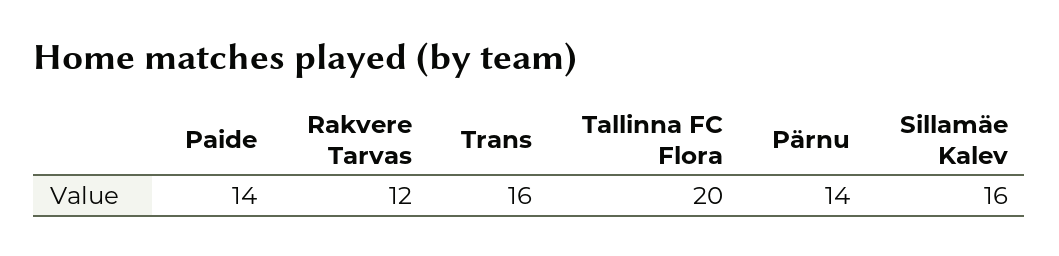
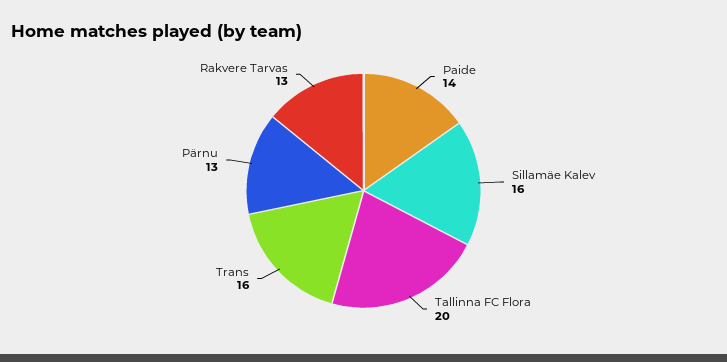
Rakvere Tarvas: 12 -> 13
Pärnu: 14 -> 13

